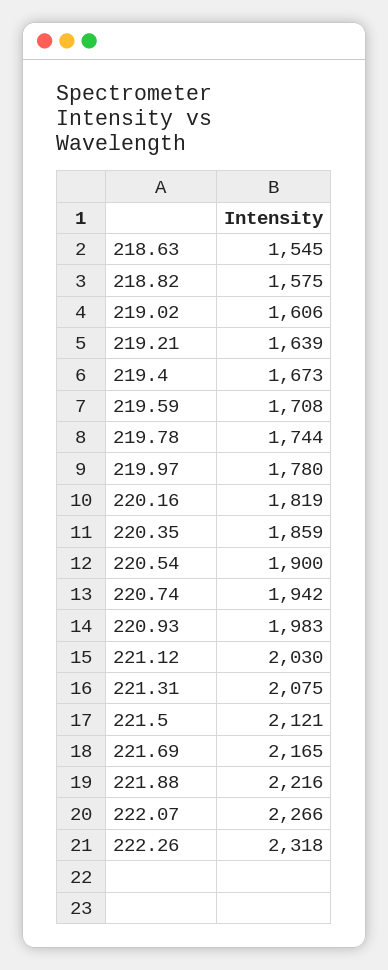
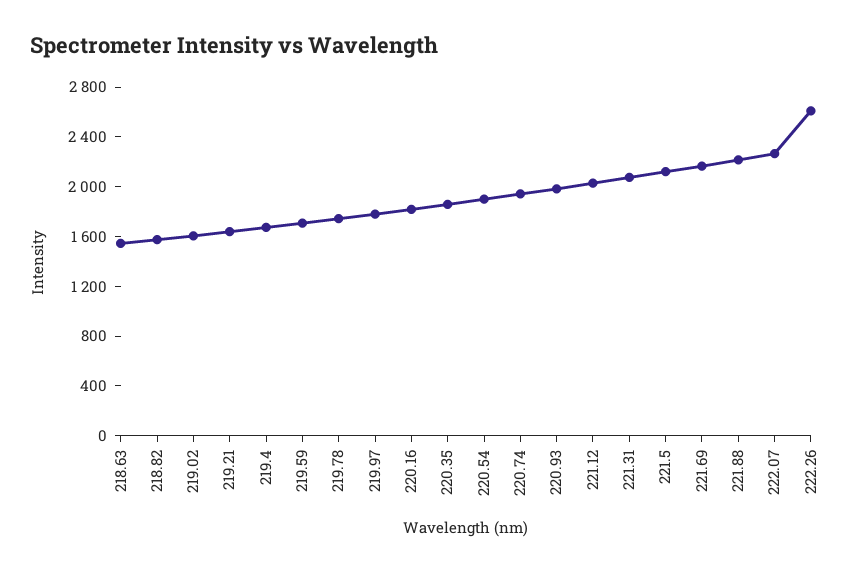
222.26: 2318 -> 2600

